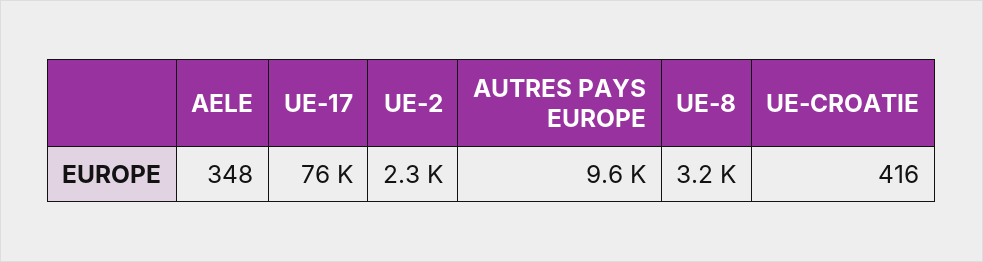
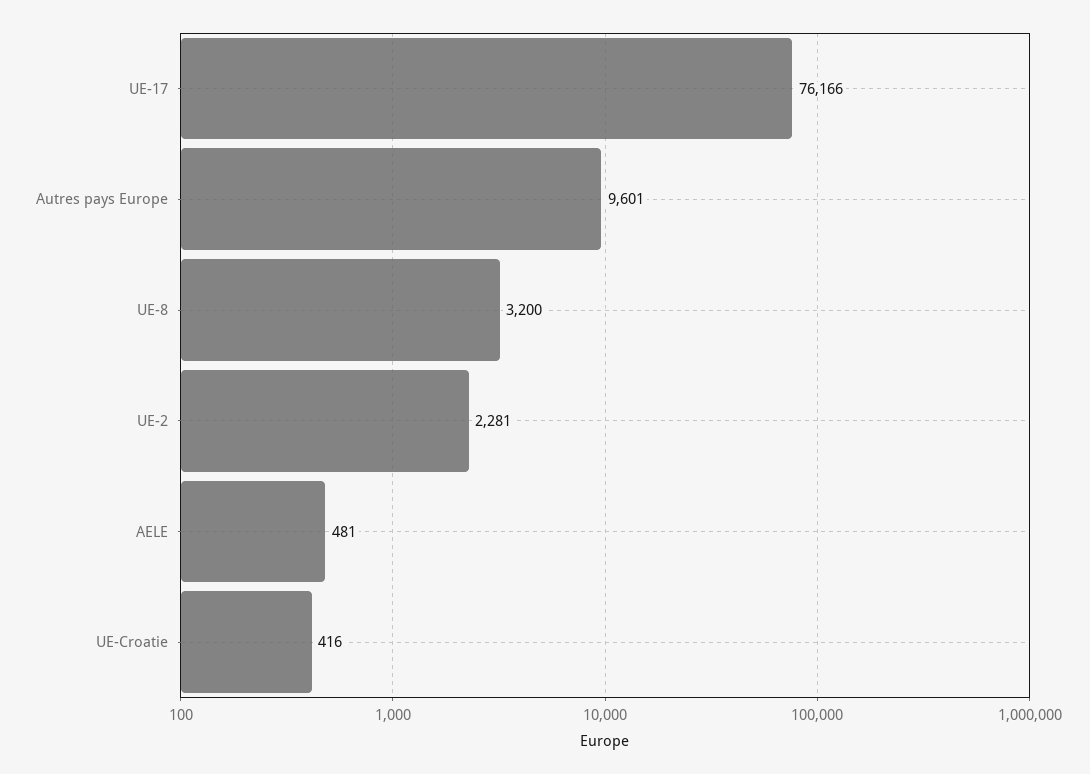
AELE: 348 -> 481

